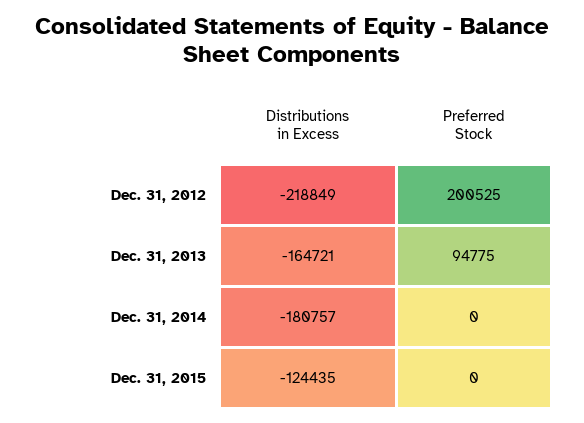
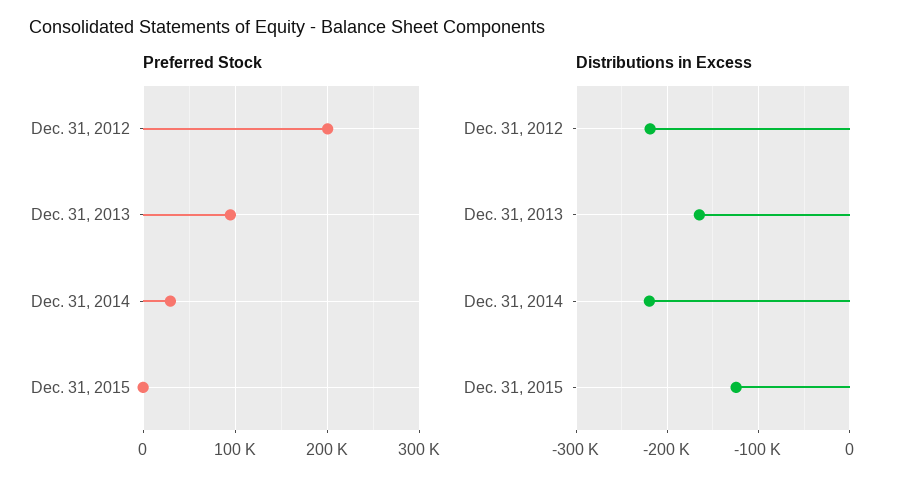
Distributions in Excess, Dec. 31, 2014: -180757 -> -220000
Preferred Stock, Dec. 31, 2014: 0 -> 30000

